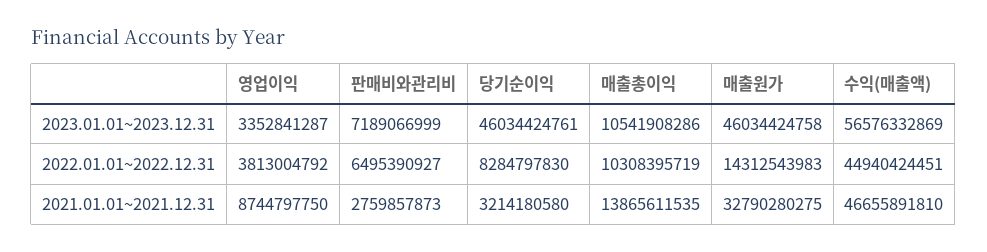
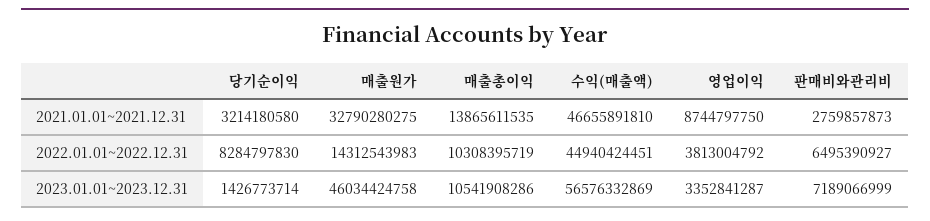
당기순이익, 2023.01.01~2023.12.31: 46034424761 -> 1426773714

